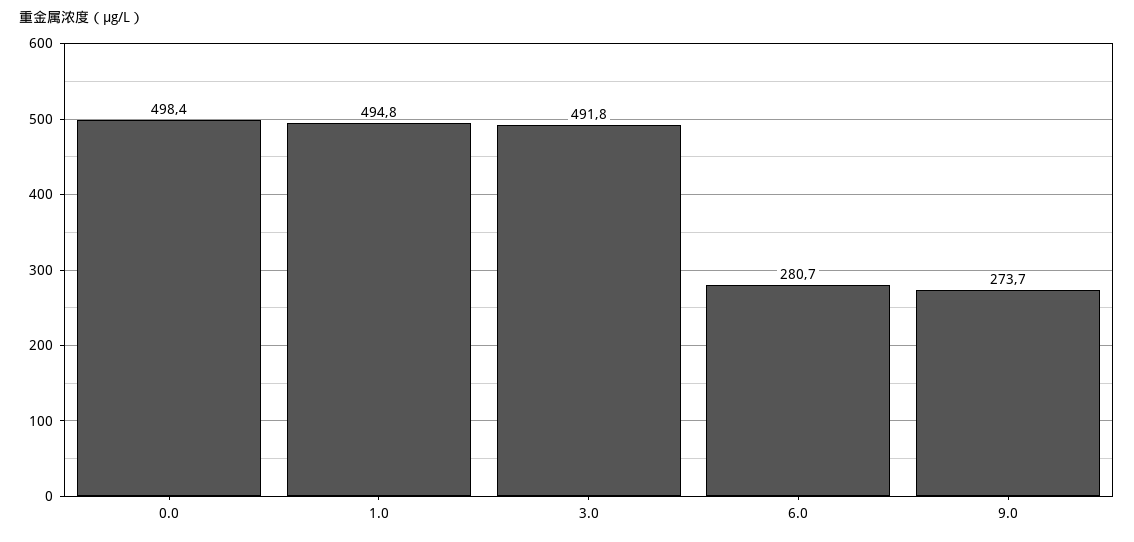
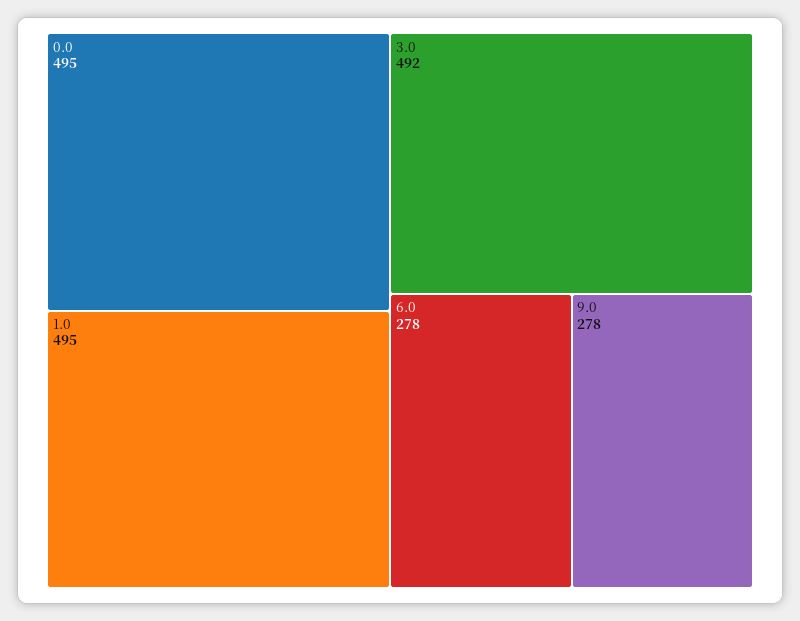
0.0: 498.4 -> 495
6.0: 280.7 -> 278
9.0: 273.7 -> 278

